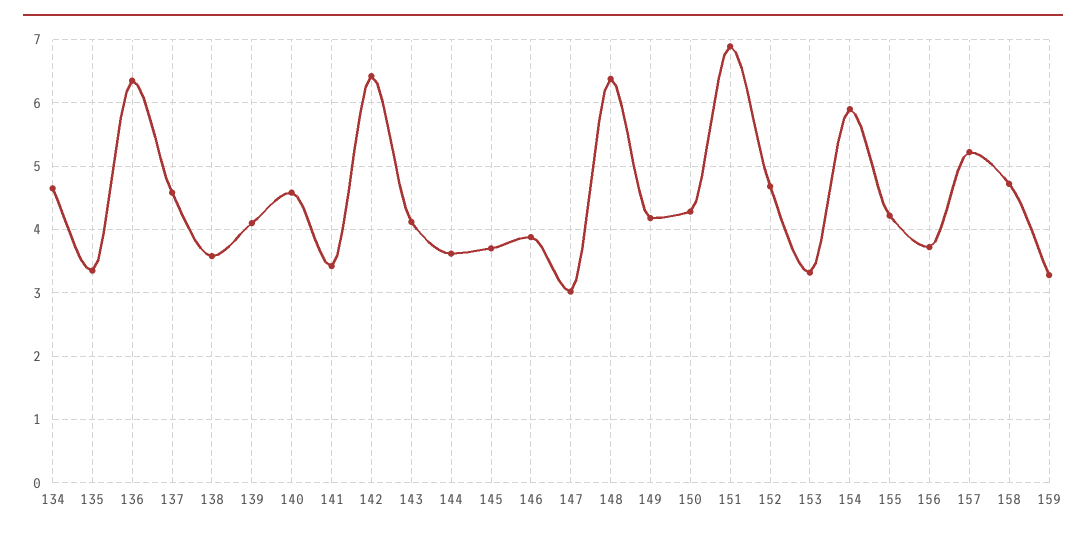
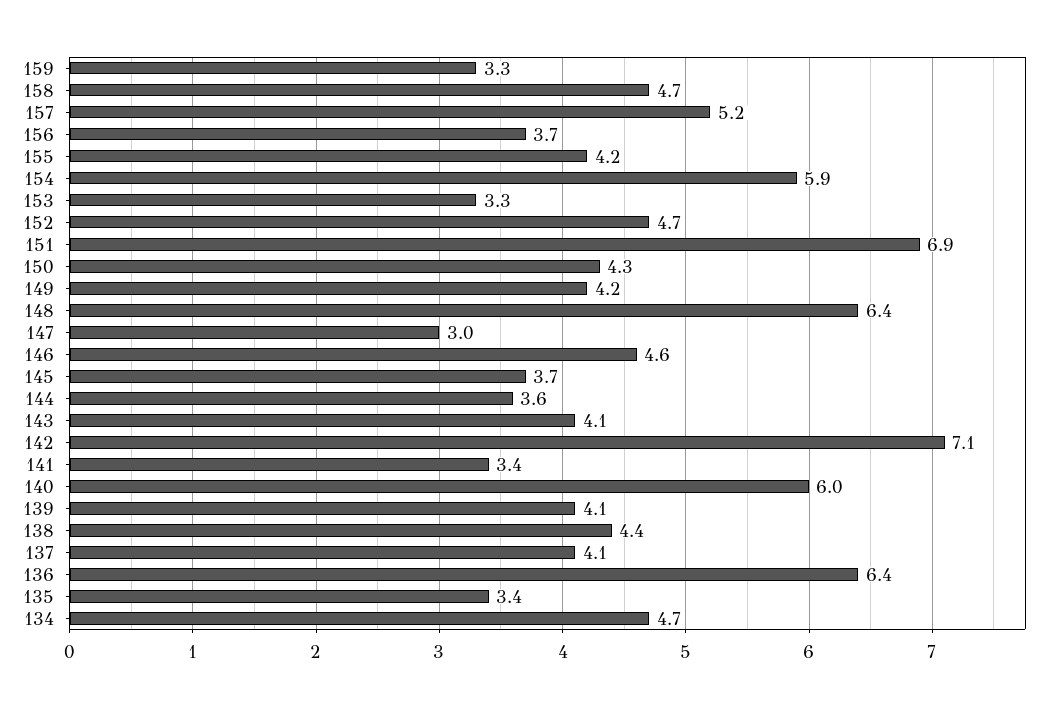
137: 4.6 -> 4.1
138: 3.6 -> 4.4
140: 4.6 -> 6
142: 6.4 -> 7.1
146: 3.9 -> 4.6

